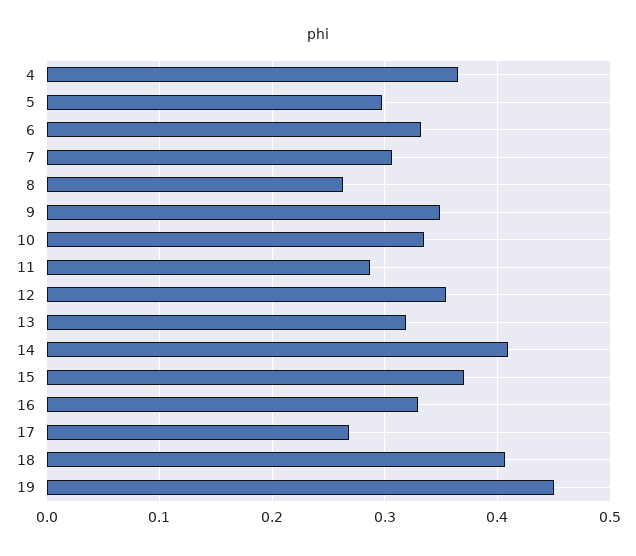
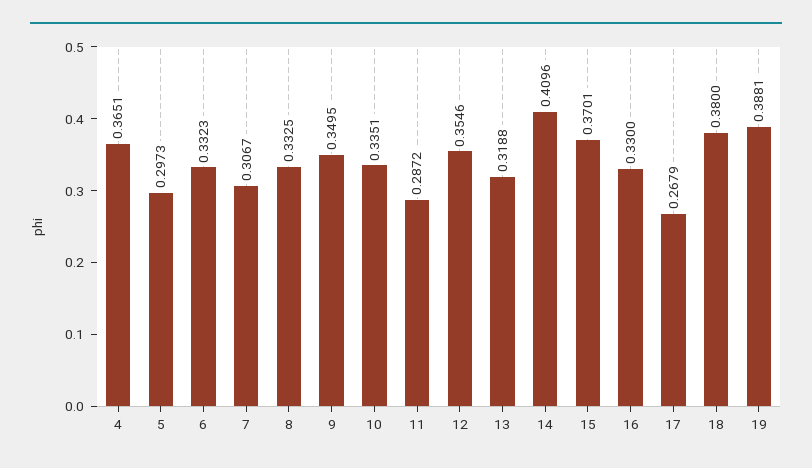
8: 0.26 -> 0.3325
18: 0.41 -> 0.38
19: 0.45 -> 0.3881

